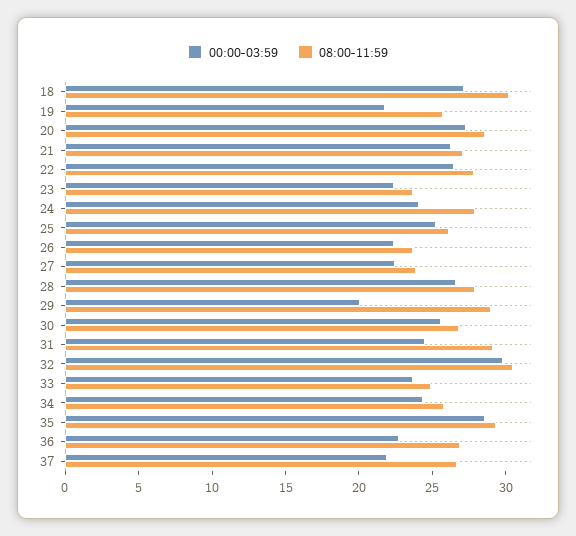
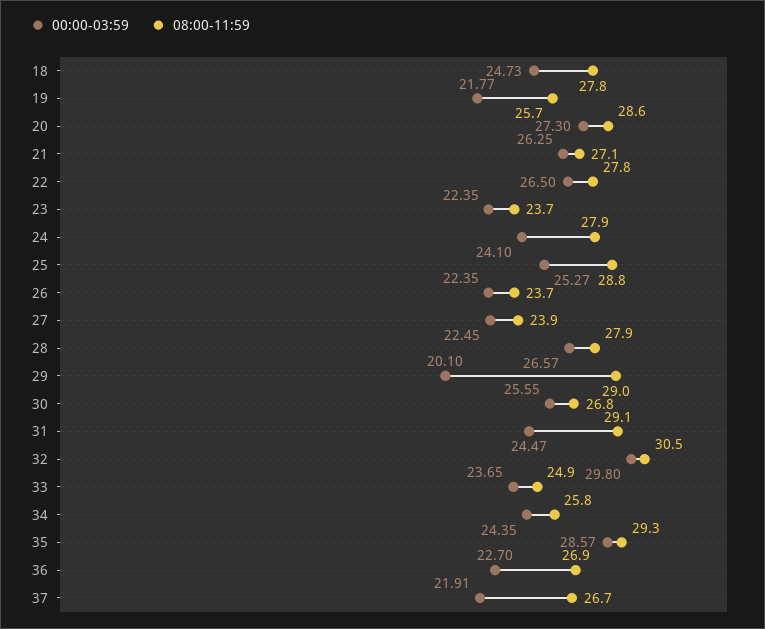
00:00-03:59, 18: 27 -> 24.73
08:00-11:59, 18: 30 -> 27.8
08:00-11:59, 25: 26 -> 28.8

